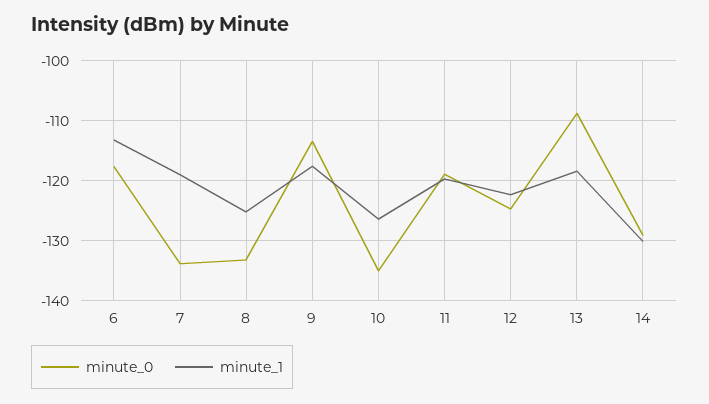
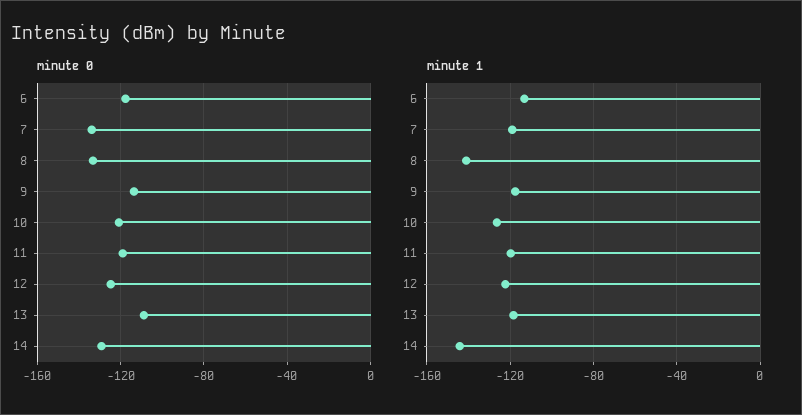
minute_1, 8: -125 -> -140
minute_0, 10: -135 -> -120
minute_1, 14: -130 -> -145

